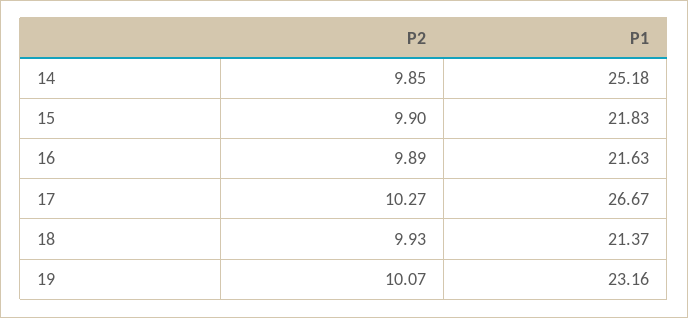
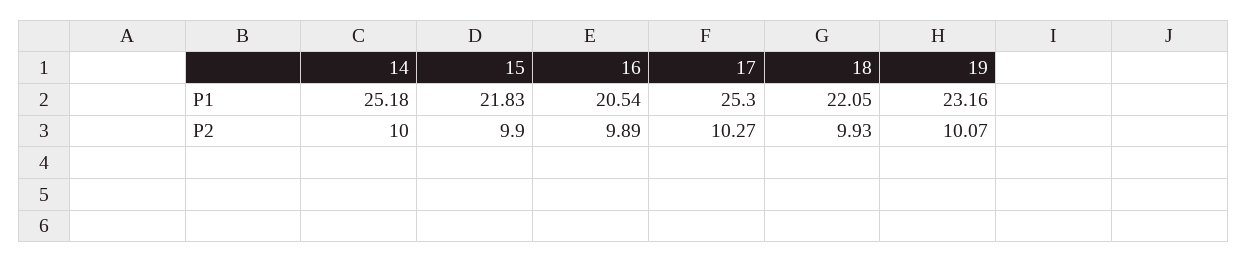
P2, 14: 9.85 -> 10
P1, 16: 21.63 -> 20.54
P1, 17: 26.67 -> 25.3
P1, 18: 21.37 -> 22.05

